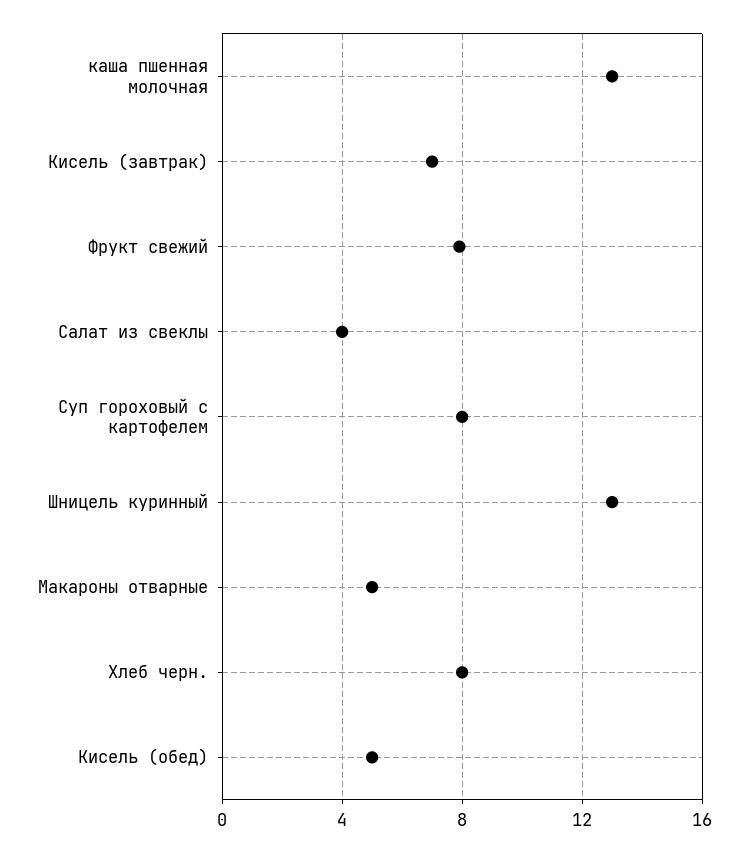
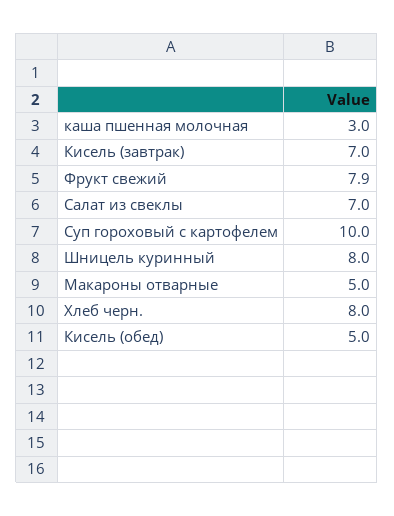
каша пшенная молочная: 13 -> 3
Салат из свеклы: 4 -> 7
Суп гороховый с картофелем: 8 -> 10
Шницель куринный: 13 -> 8

